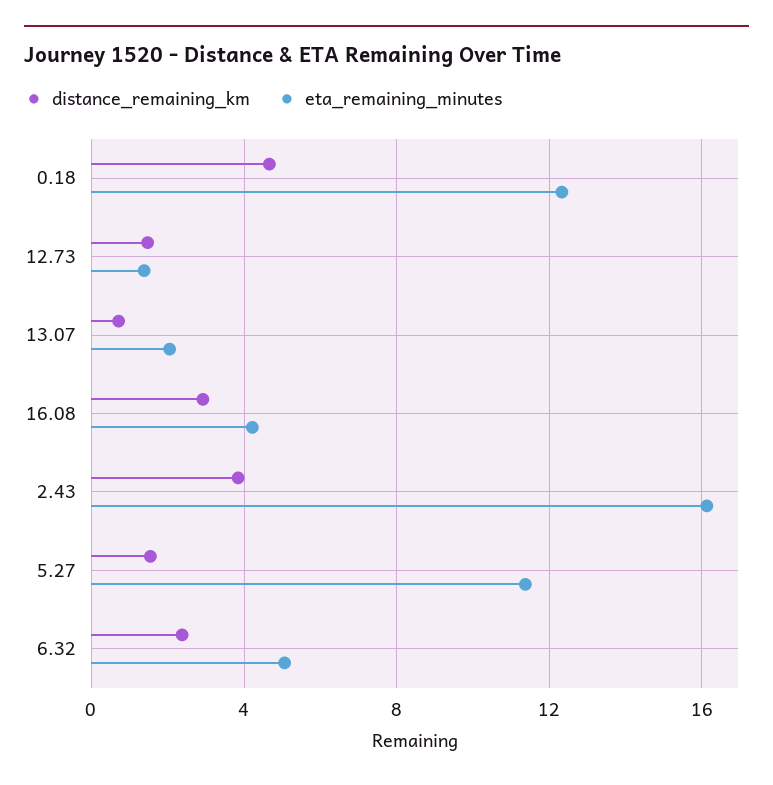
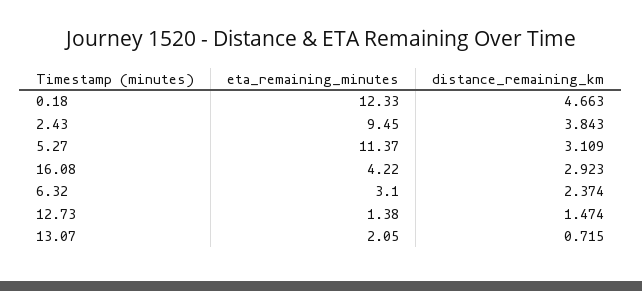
eta_remaining_minutes, 2.43: 16 -> 9.45
distance_remaining_km, 5.27: 1.5 -> 3.109
eta_remaining_minutes, 6.32: 5 -> 3.1

